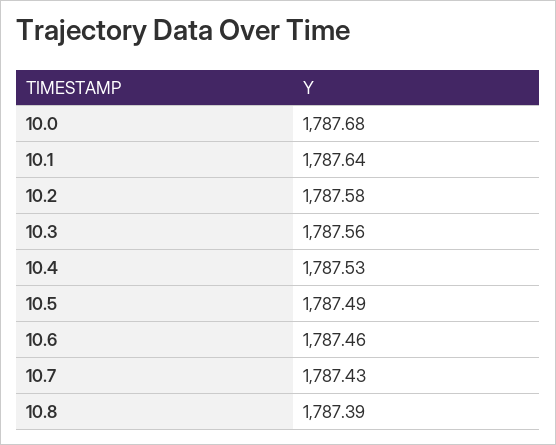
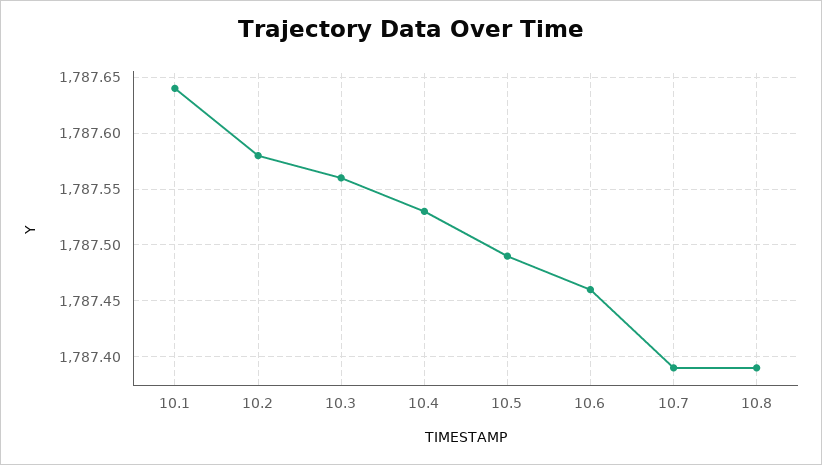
10.0: 1787.68 -> none
10.7: 1787.43 -> 1787.39

